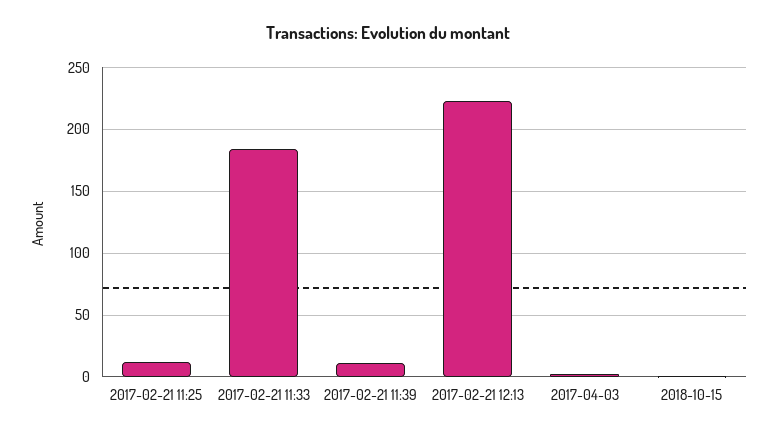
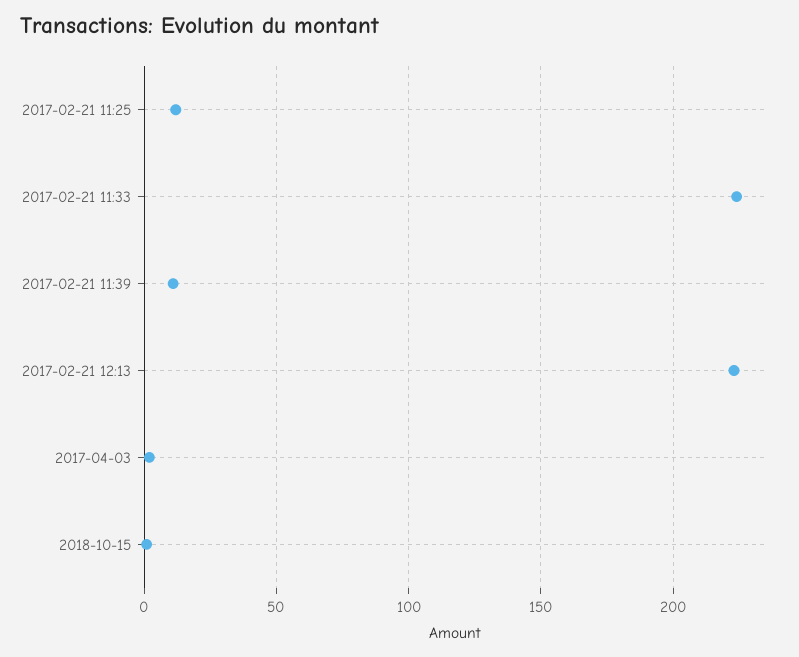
2017-02-21 11:33: 185 -> 225

